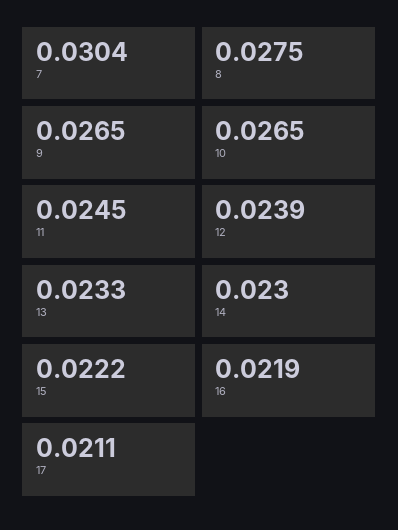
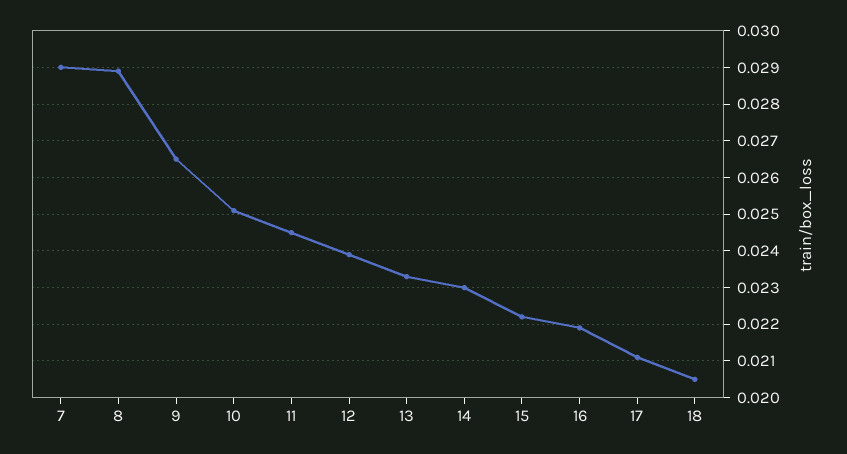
7: 0.0304 -> 0.029
8: 0.0275 -> 0.029
10: 0.0265 -> 0.025
18: none -> 0.0205

